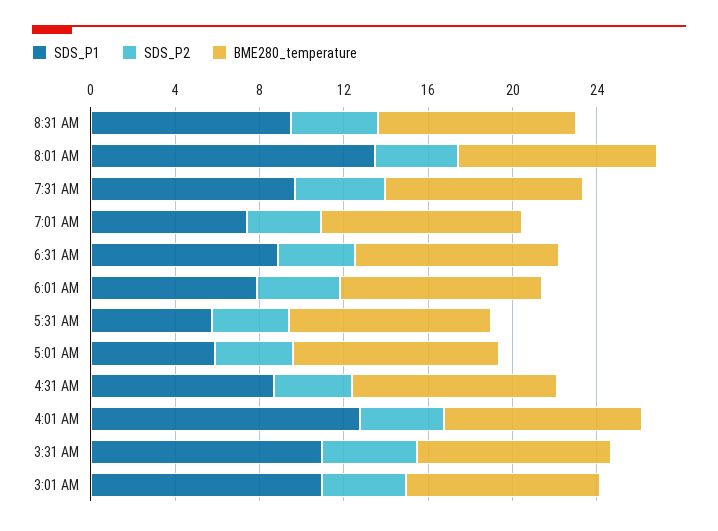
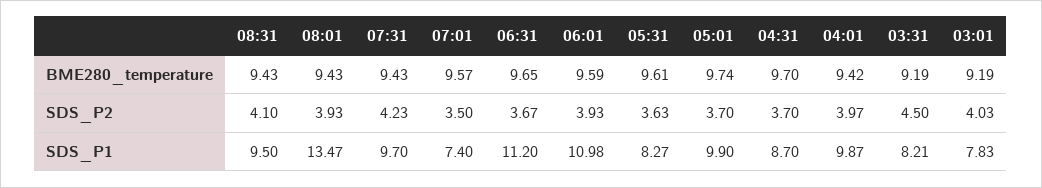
SDS_P1, 6:31 AM: 9 -> 11.2
SDS_P1, 6:01 AM: 8 -> 10.98
SDS_P1, 5:31 AM: 6 -> 8.27
SDS_P1, 5:01 AM: 6 -> 9.9
SDS_P1, 4:01 AM: 13 -> 9.87
SDS_P1, 3:31 AM: 11 -> 8.21
SDS_P1, 3:01 AM: 11 -> 7.83

